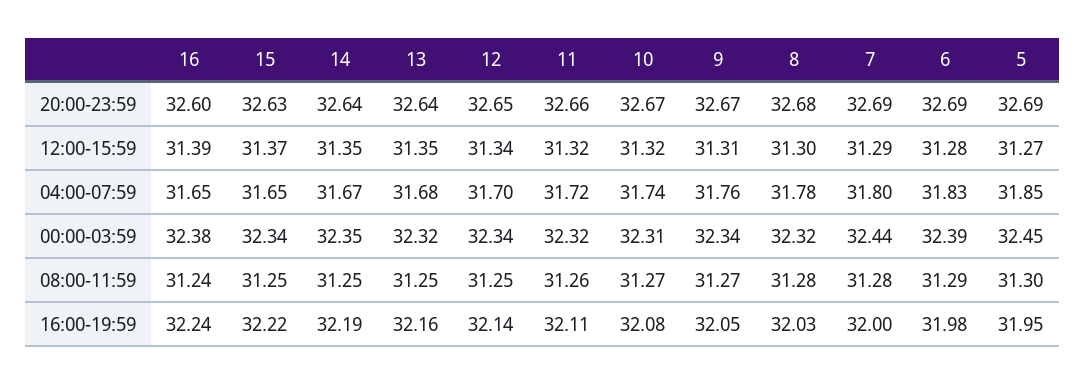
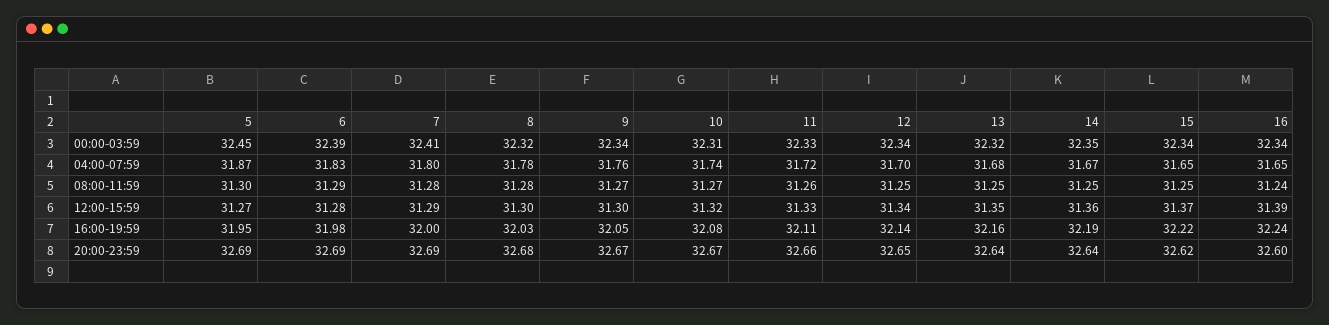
15, 20:00-23:59: 32.63 -> 32.62
14, 12:00-15:59: 31.35 -> 31.36
11, 12:00-15:59: 31.32 -> 31.33
9, 12:00-15:59: 31.31 -> 31.3
5, 04:00-07:59: 31.85 -> 31.87
16, 00:00-03:59: 32.38 -> 32.34
11, 00:00-03:59: 32.32 -> 32.33
7, 00:00-03:59: 32.44 -> 32.41

